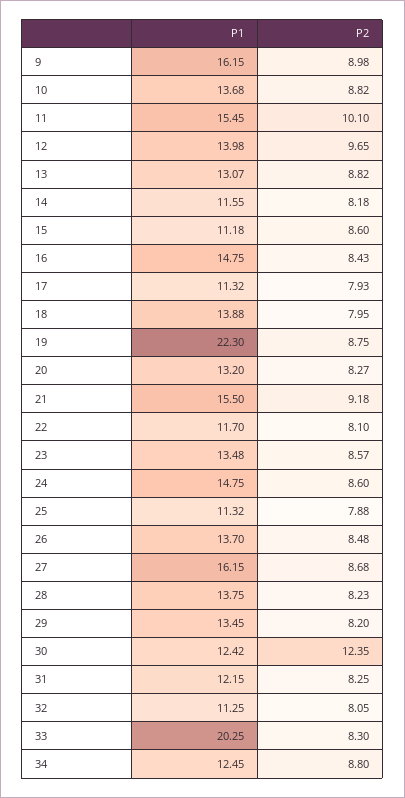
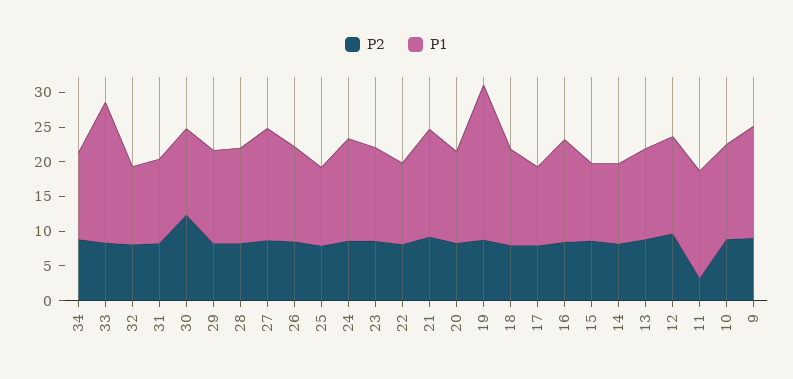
P2, 11: 10.1 -> 2.5

